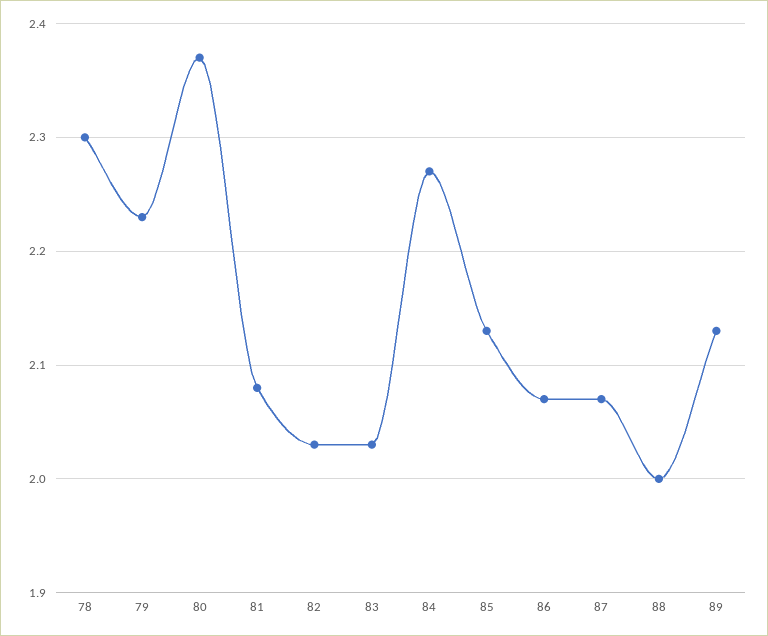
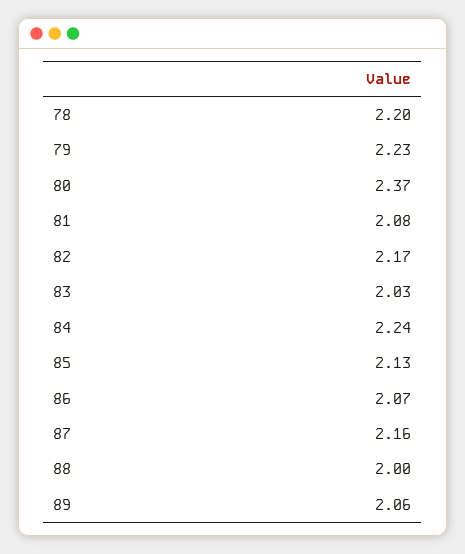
78: 2.3 -> 2.2
82: 2.03 -> 2.17
84: 2.27 -> 2.24
87: 2.07 -> 2.16
89: 2.13 -> 2.06

